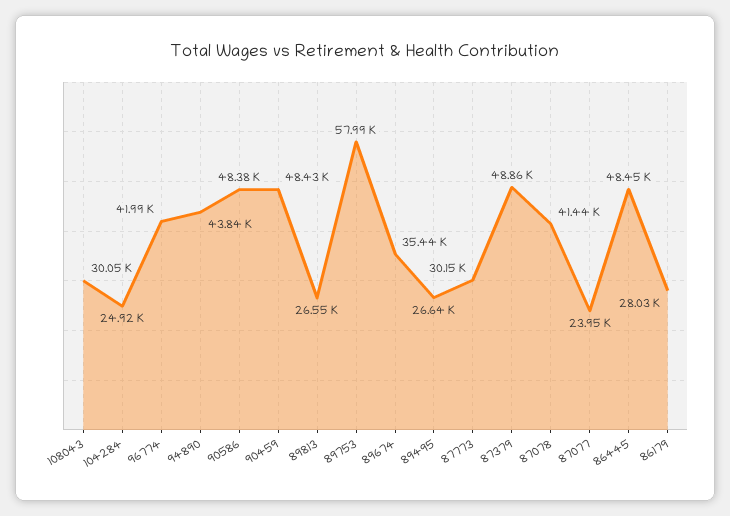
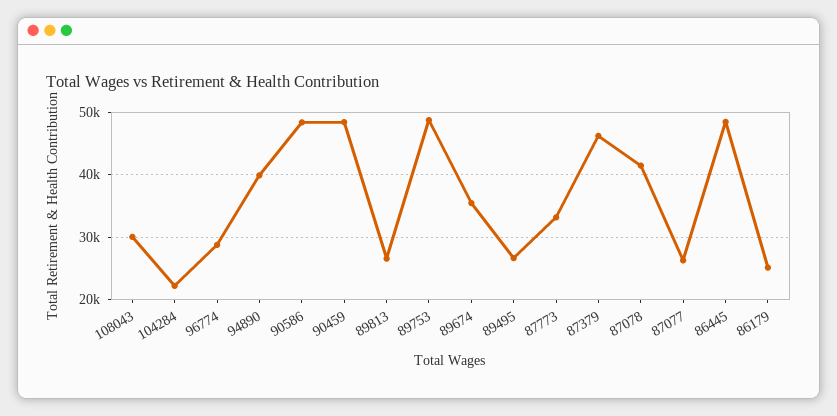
104284: 24920 -> 22000
96774: 41990 -> 29000
94890: 43840 -> 40000
89753: 57990 -> 49000
87773: 30150 -> 33000
87379: 48860 -> 46000
87077: 23950 -> 26000
86179: 28030 -> 25000

